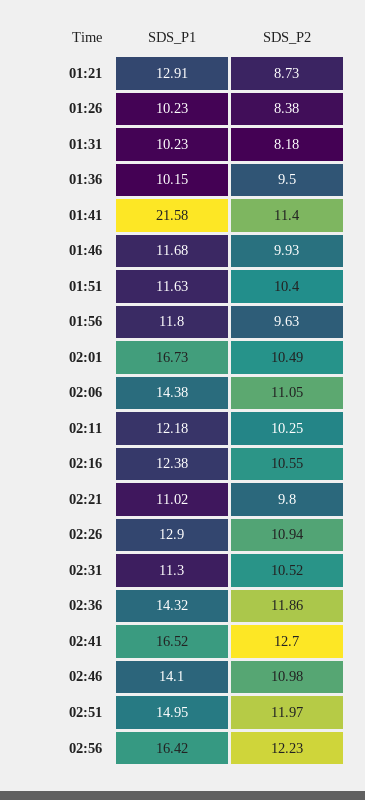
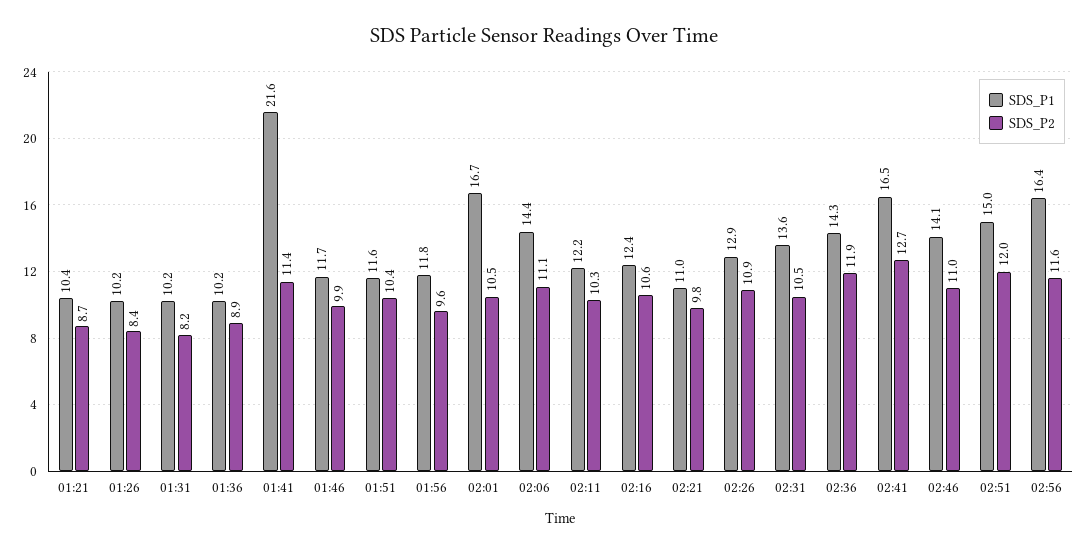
SDS_P1, 01:21: 12.91 -> 10.4
SDS_P2, 01:36: 9.5 -> 8.9
SDS_P1, 02:31: 11.3 -> 13.6
SDS_P2, 02:56: 12.23 -> 11.6

